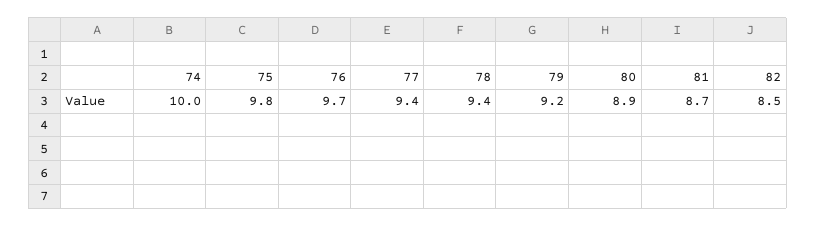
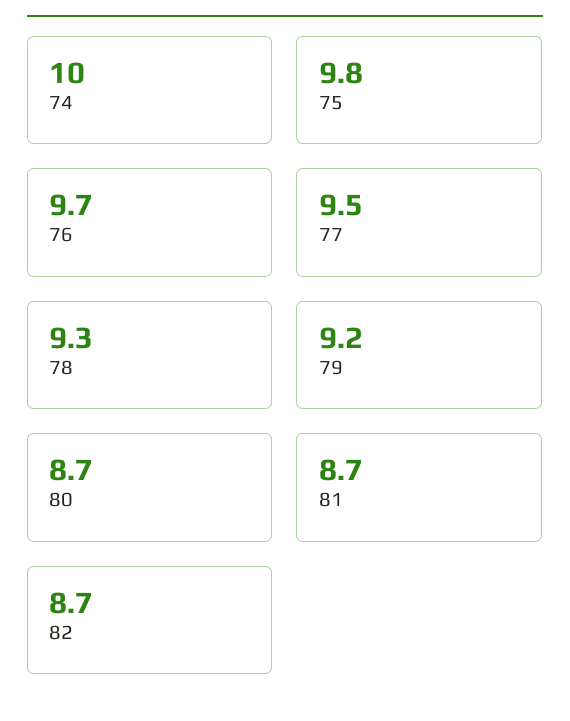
77: 9.4 -> 9.5
78: 9.4 -> 9.3
80: 8.9 -> 8.7
82: 8.5 -> 8.7

